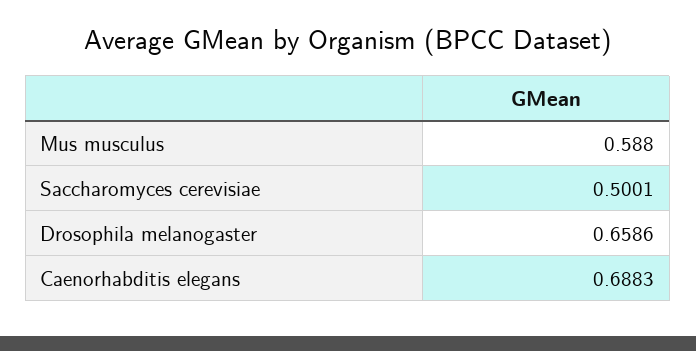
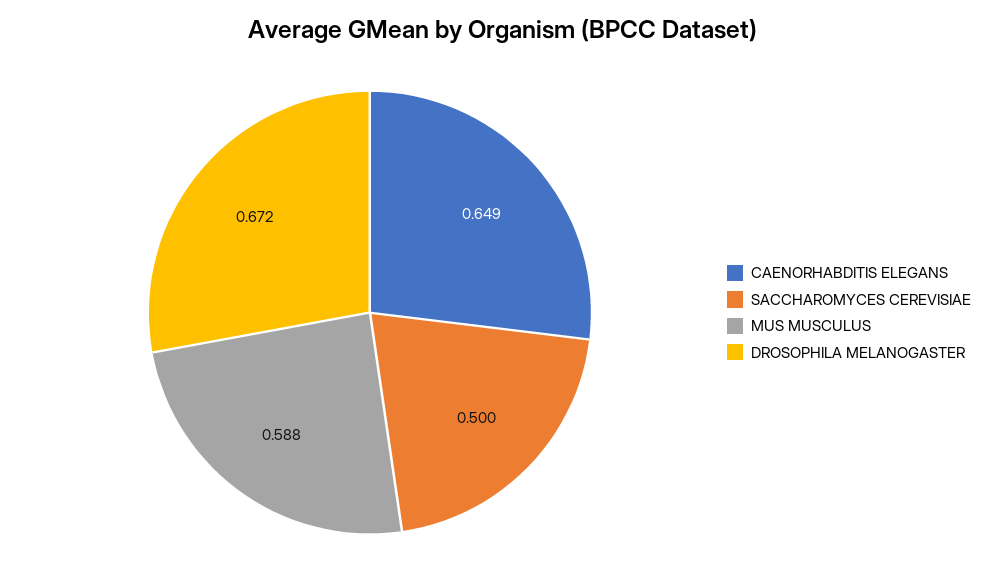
Drosophila melanogaster: 0.6586 -> 0.672
Caenorhabditis elegans: 0.6883 -> 0.649

